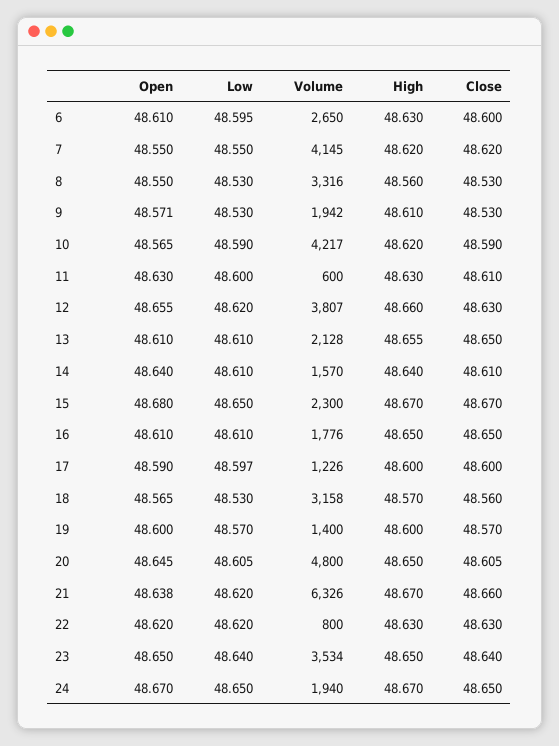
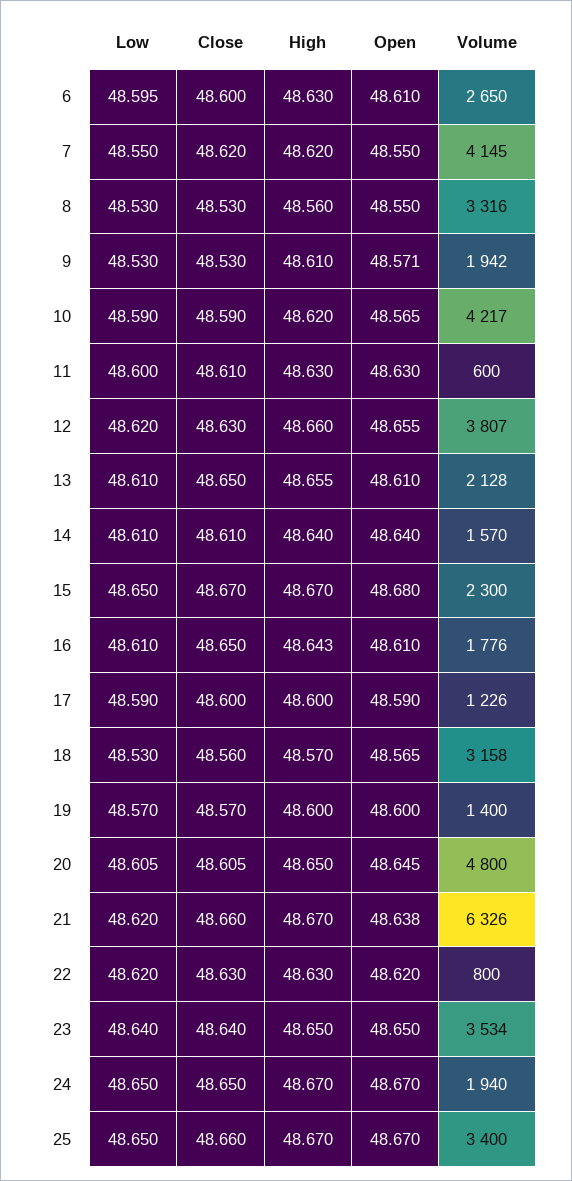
High, 16: 48.65 -> 48.643
Low, 17: 48.597 -> 48.59
Low, 25: none -> 48.65
Close, 25: none -> 48.66
High, 25: none -> 48.67
Open, 25: none -> 48.67
Volume, 25: none -> 3400

